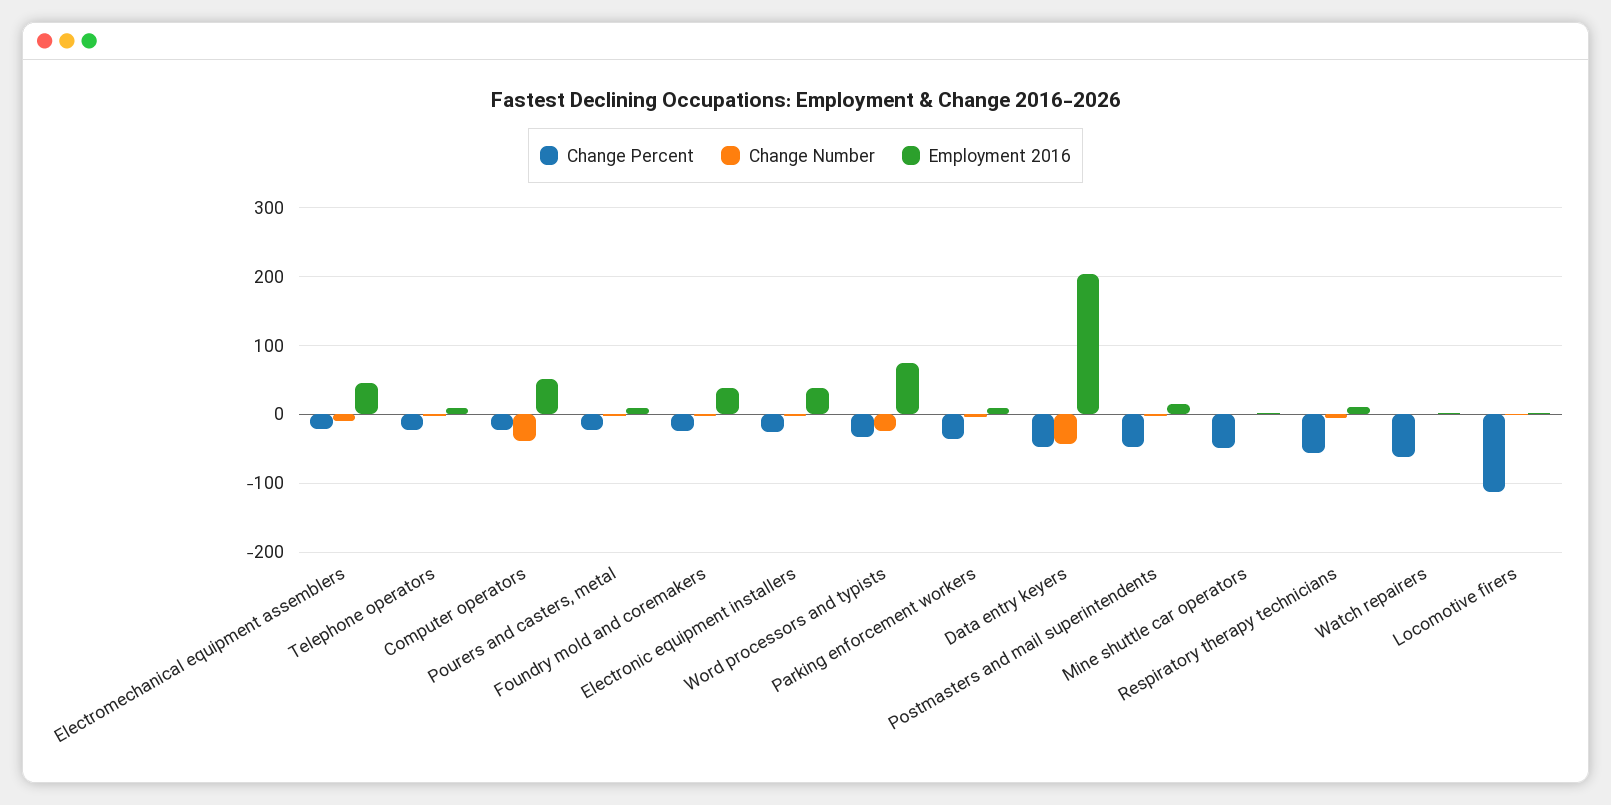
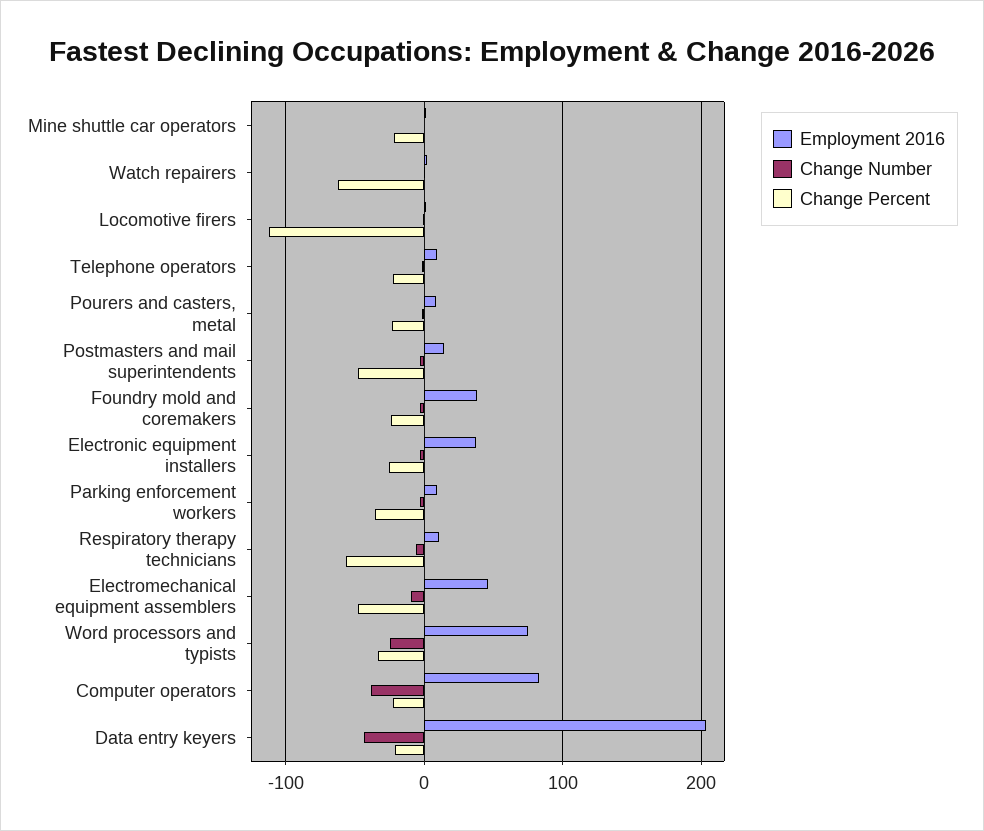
Change Percent, Electromechanical equipment assemblers: -20 -> -50
Employment 2016, Computer operators: 50 -> 80
Change Percent, Data entry keyers: -50 -> -20
Change Percent, Mine shuttle car operators: -50 -> -20

